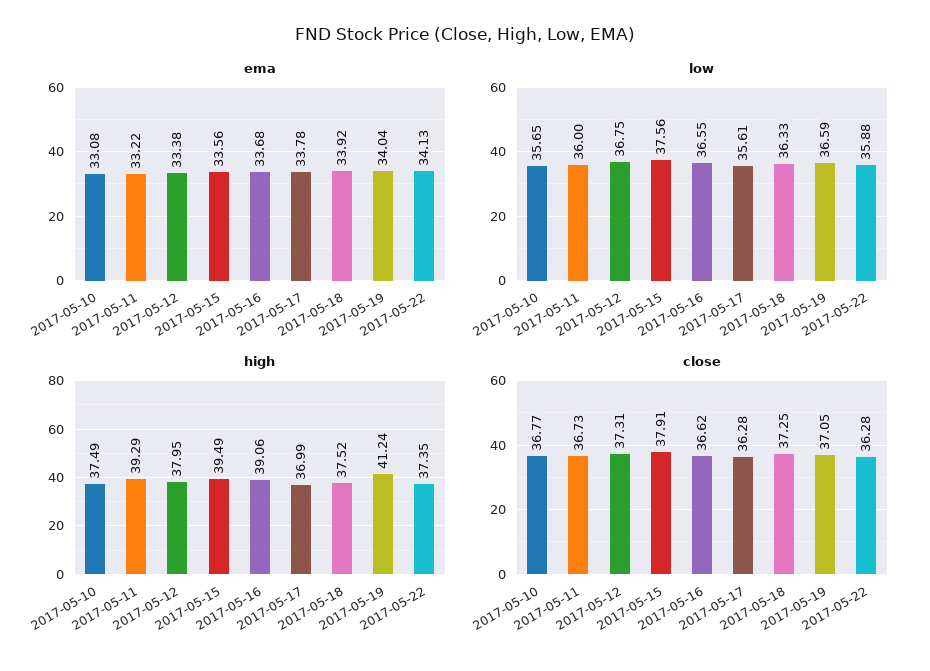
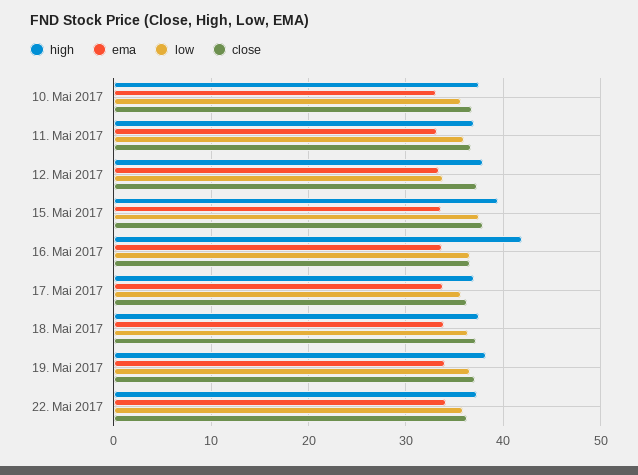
low, 2017-05-12: 36.75 -> 34
high, 2017-05-11: 39.29 -> 37
high, 2017-05-16: 39.06 -> 42
high, 2017-05-19: 41.24 -> 38

